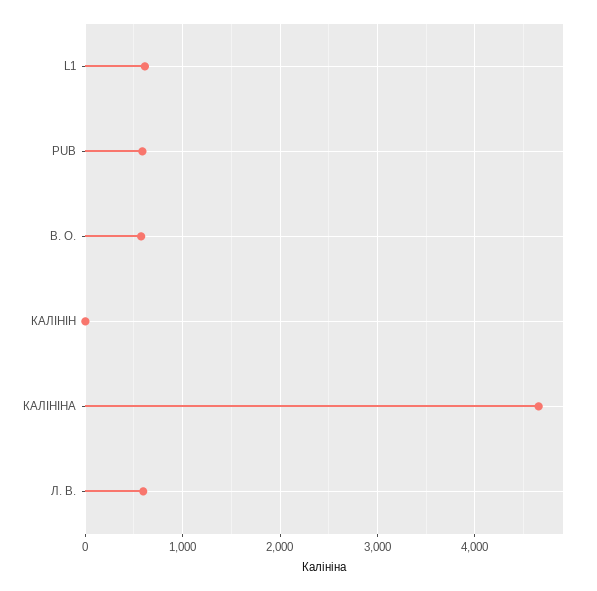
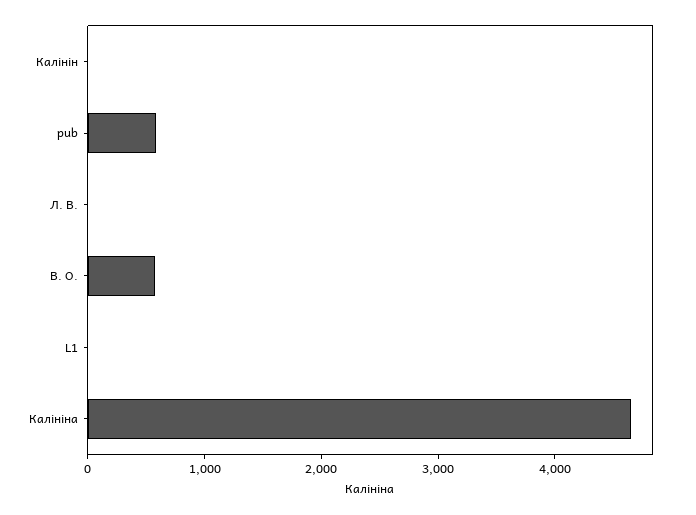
L1: 600 -> 0
Л. В.: 600 -> 0

